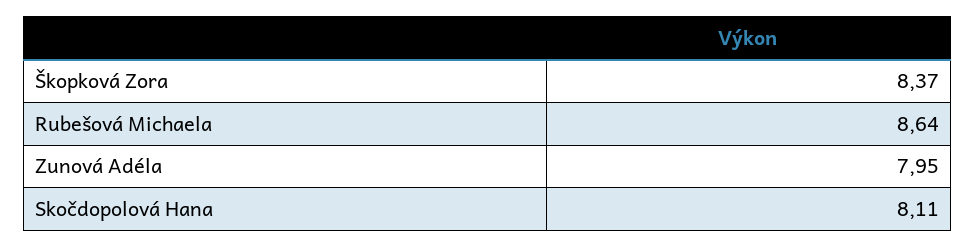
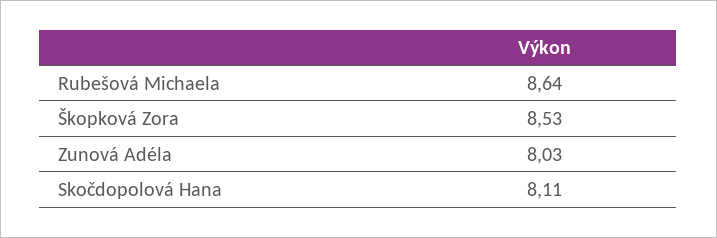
Škopková Zora: 8.37 -> 8.53
Zunová Adéla: 7.95 -> 8.03

